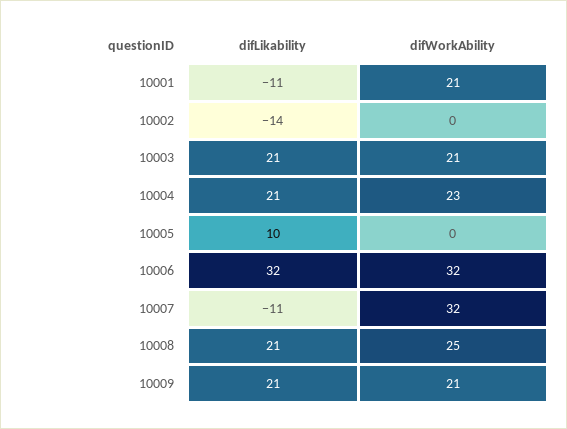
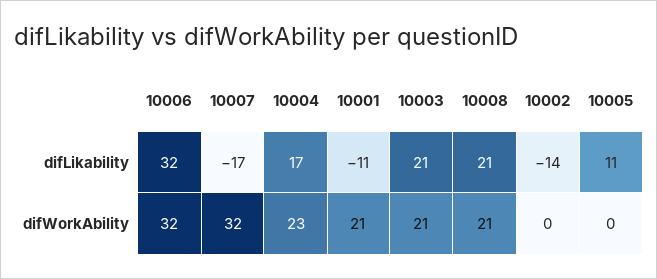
difLikability, 10004: 21 -> 17
difLikability, 10005: 10 -> 11
difLikability, 10007: -11 -> -17
difWorkAbility, 10008: 25 -> 21
difLikability, 10009: 21 -> none
difWorkAbility, 10009: 21 -> none

